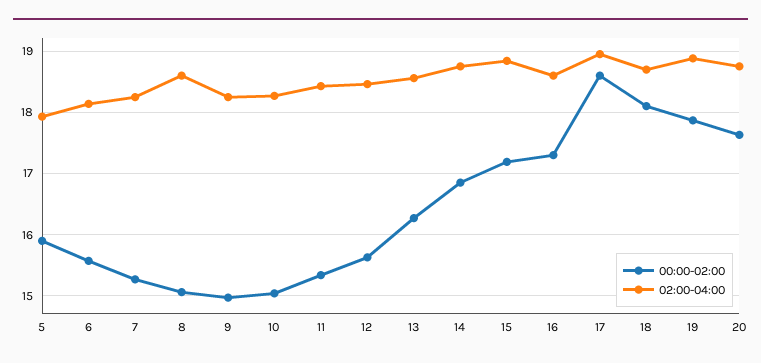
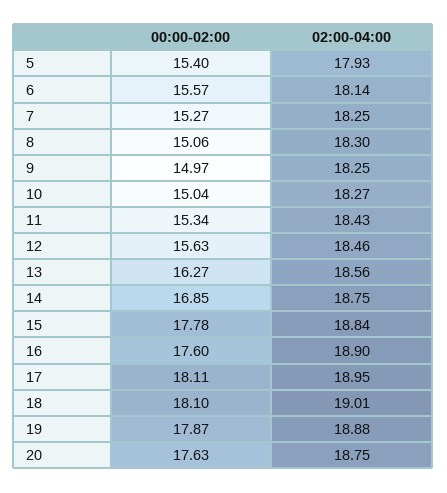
00:00-02:00, 5: 15.9 -> 15.4
02:00-04:00, 8: 18.6 -> 18.3
00:00-02:00, 15: 17.2 -> 17.78
00:00-02:00, 16: 17.3 -> 17.6
02:00-04:00, 16: 18.6 -> 18.9
00:00-02:00, 17: 18.6 -> 18.11
02:00-04:00, 18: 18.7 -> 19.01

